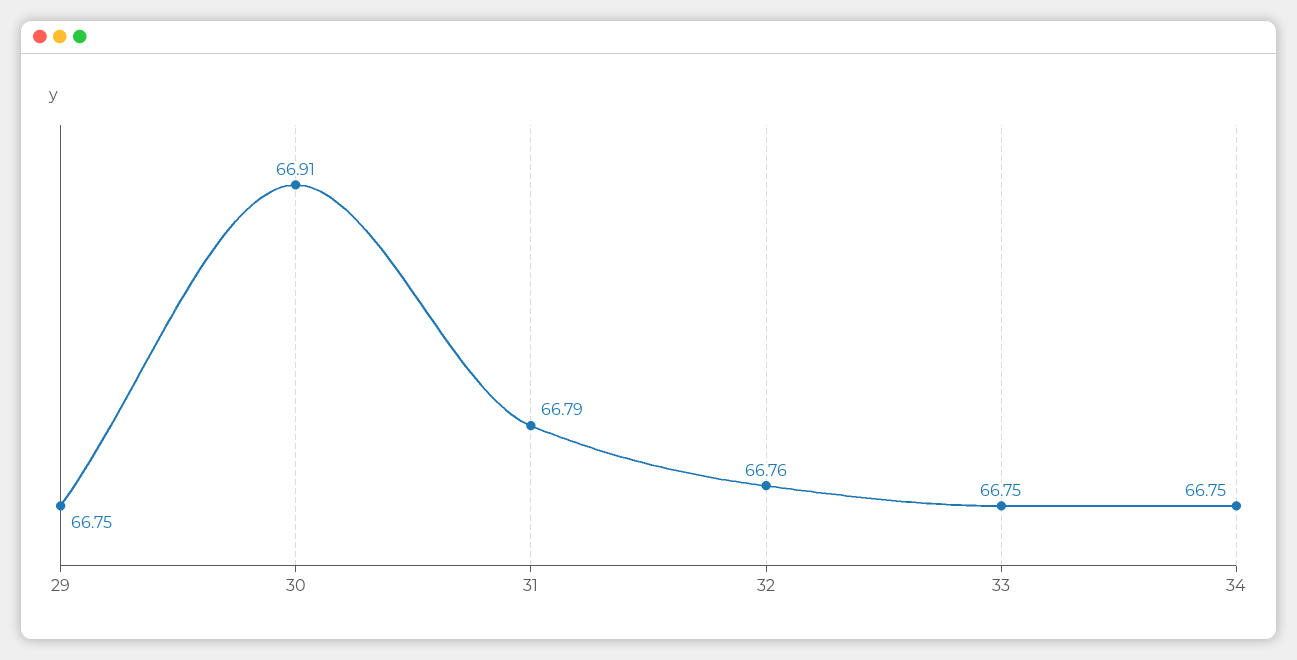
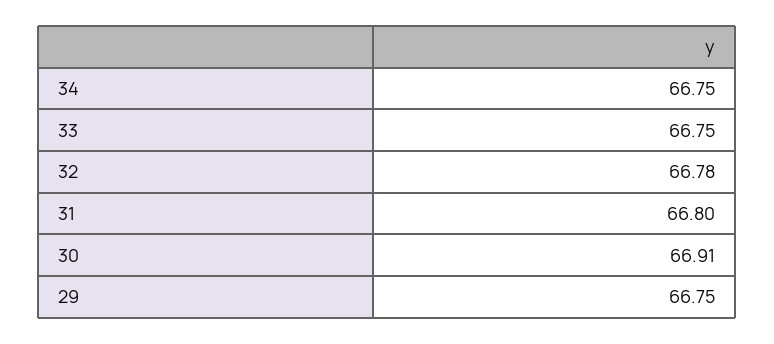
31: 66.79 -> 66.8
32: 66.76 -> 66.78

